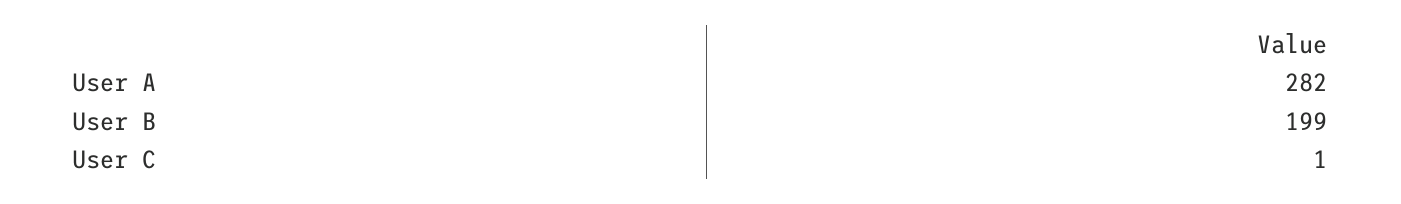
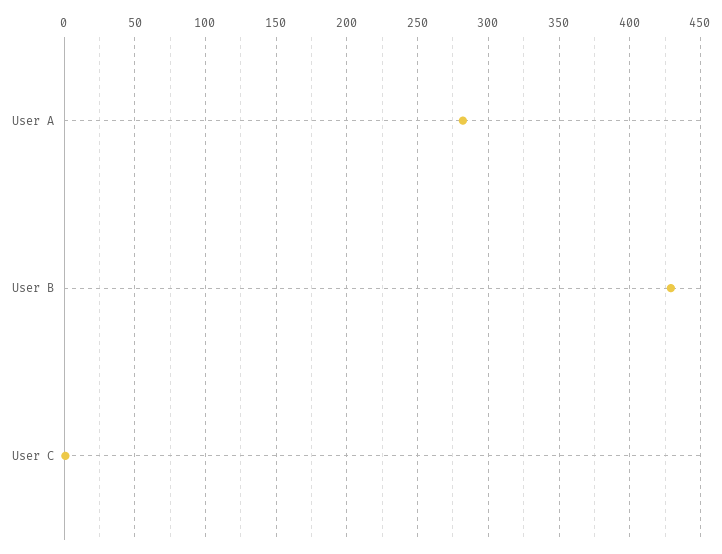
User B: 199 -> 430

